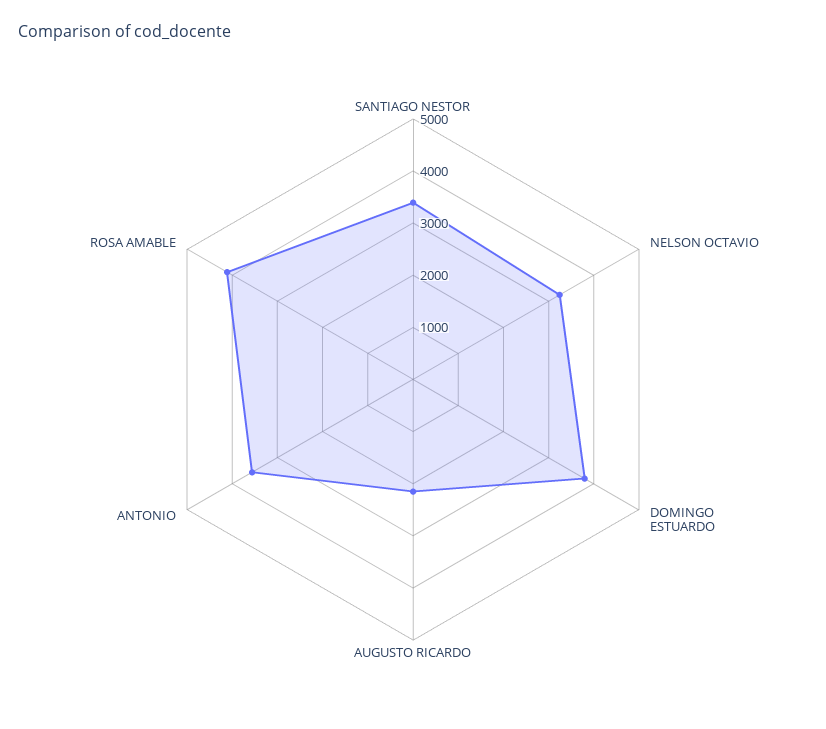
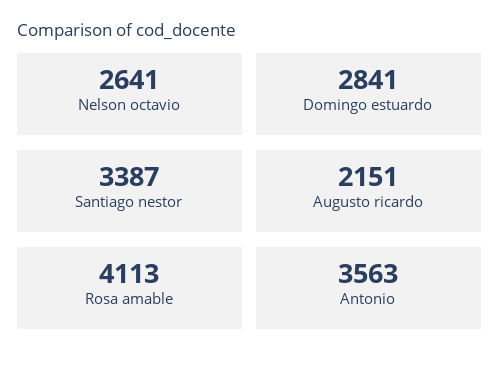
NELSON OCTAVIO: 3200 -> 2641
DOMINGO ESTUARDO: 3800 -> 2841

